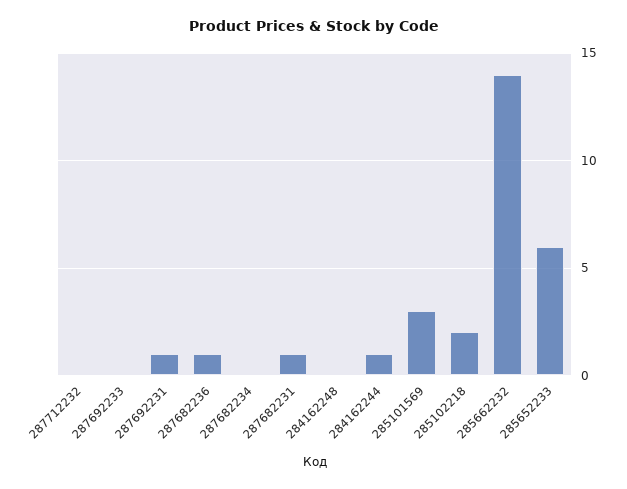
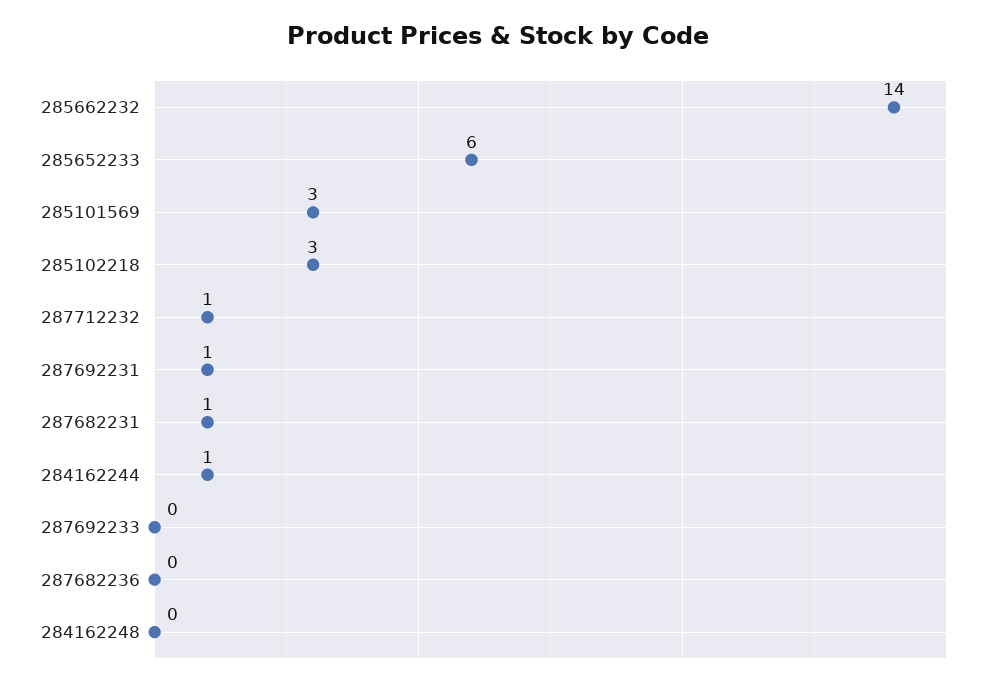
287712232: 0 -> 1
287682236: 1 -> 0
287682234: 0 -> none
285102218: 2 -> 3

